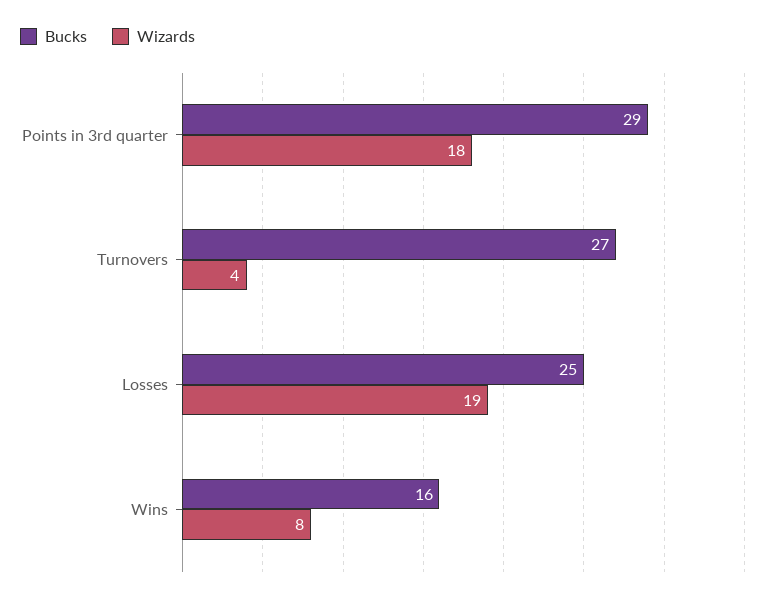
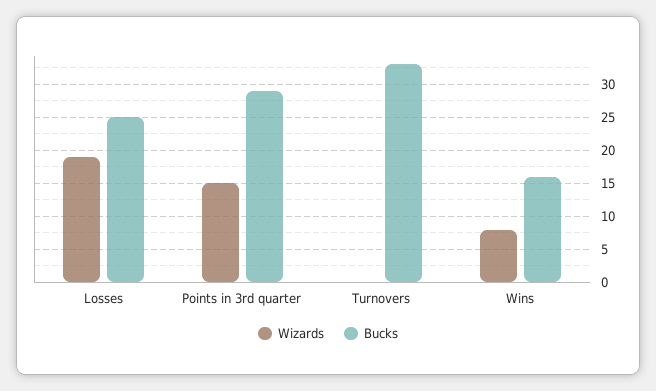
Wizards, Points in 3rd quarter: 18 -> 15
Bucks, Turnovers: 27 -> 33
Wizards, Turnovers: 4 -> 0

